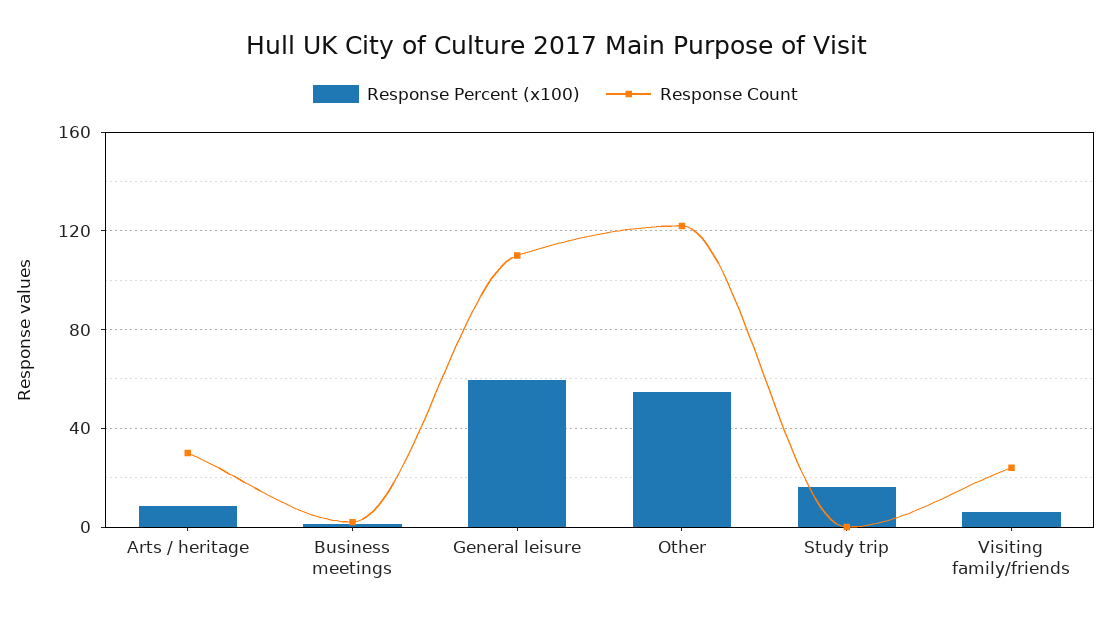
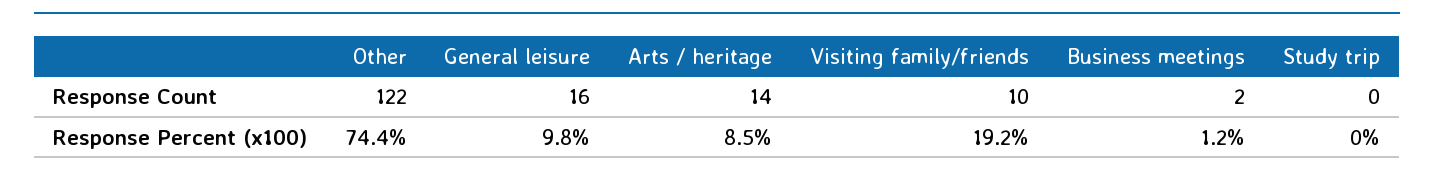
Response Count, Arts / heritage: 30 -> 14
Response Percent (x100), General leisure: 60 -> 9.8
Response Count, General leisure: 110 -> 16
Response Percent (x100), Other: 55 -> 74.4
Response Percent (x100), Study trip: 15 -> 0
Response Percent (x100), Visiting family/friends: 5 -> 19.2
Response Count, Visiting family/friends: 25 -> 10

